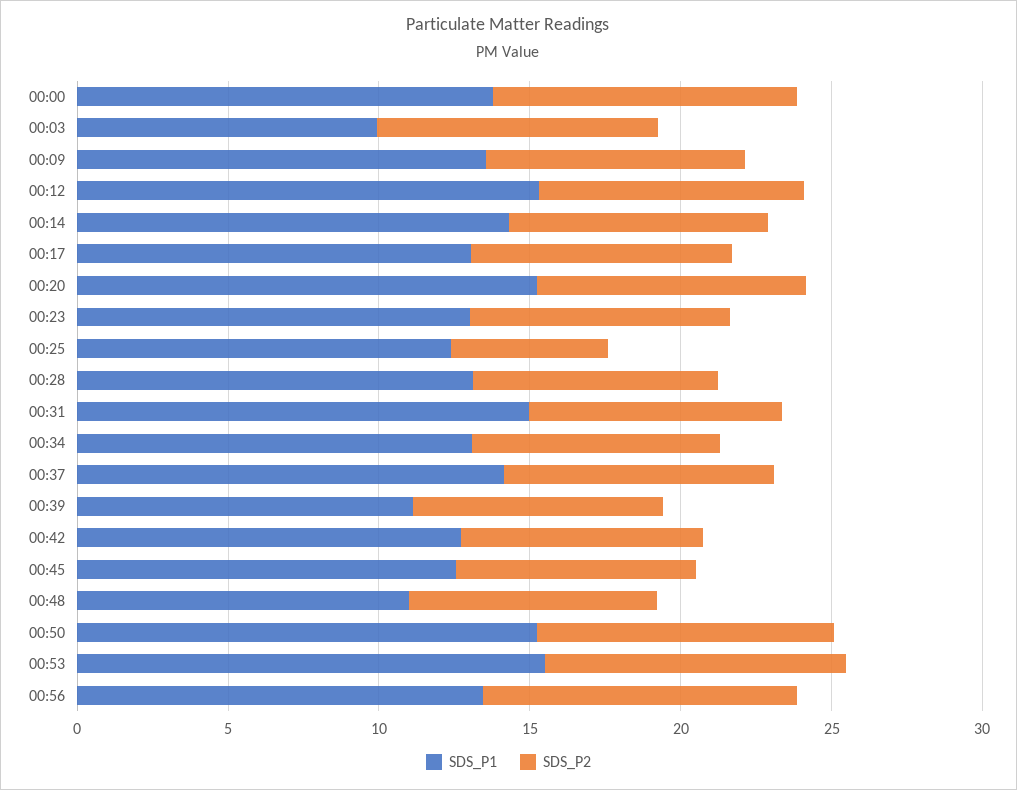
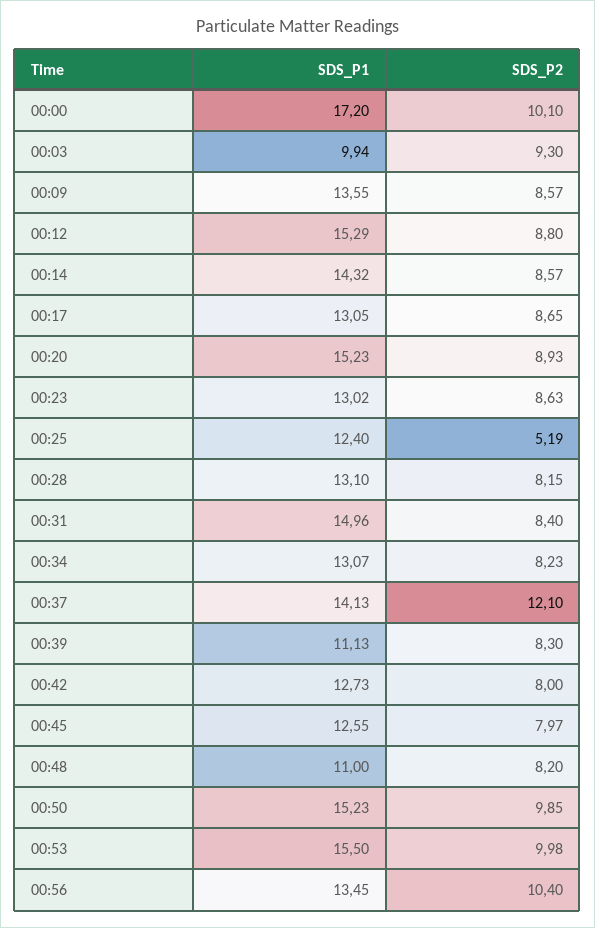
SDS_P1, 00:00: 14 -> 17.2
SDS_P2, 00:37: 9 -> 12.1

